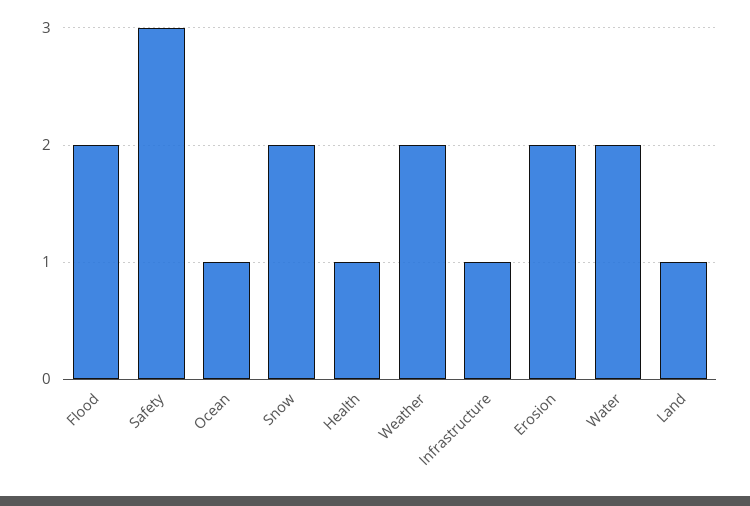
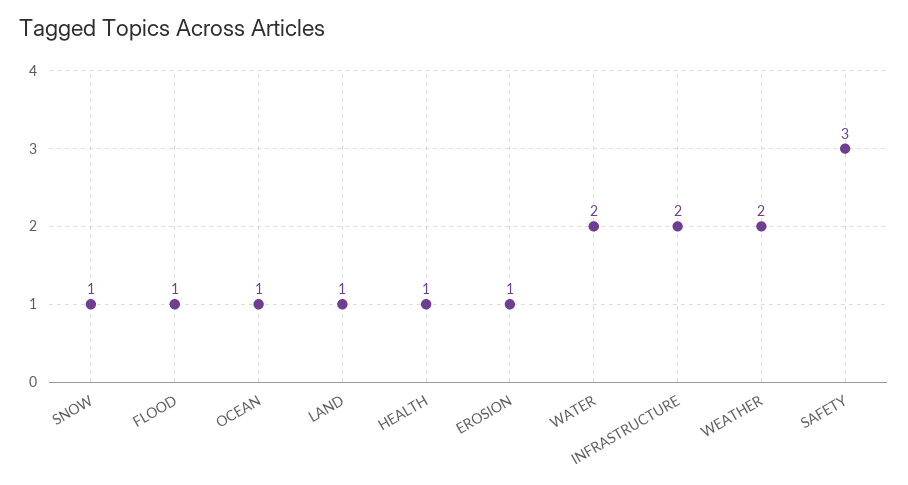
Flood: 2 -> 1
Snow: 2 -> 1
Infrastructure: 1 -> 2
Erosion: 2 -> 1

